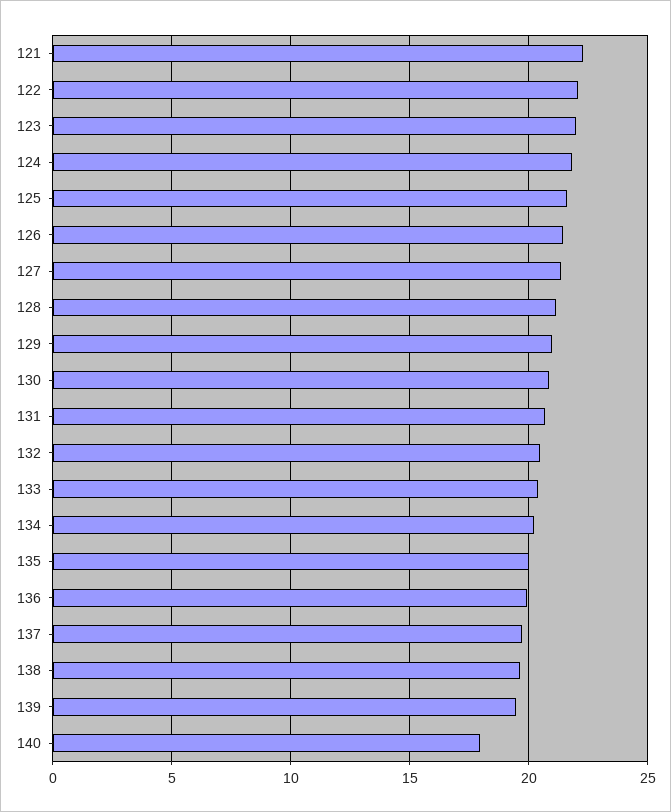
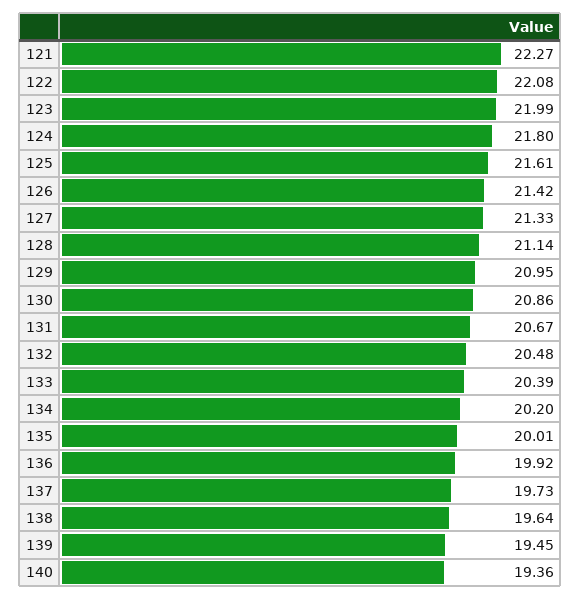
140: 18 -> 19.36

